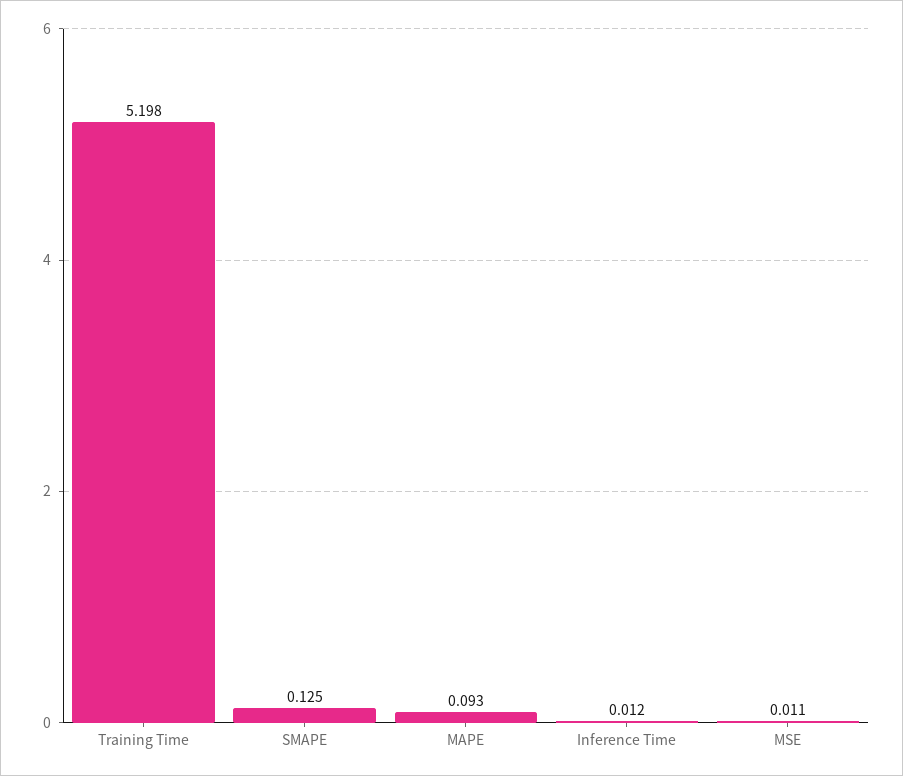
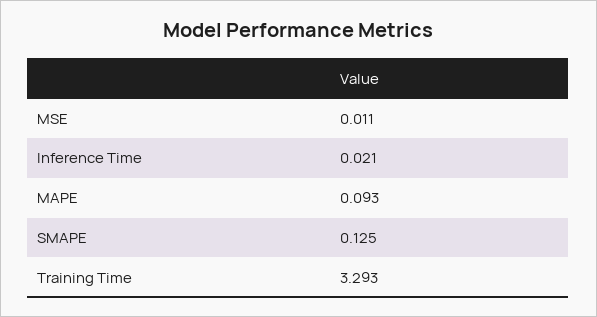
Training Time: 5.198 -> 3.293
Inference Time: 0.012 -> 0.021

